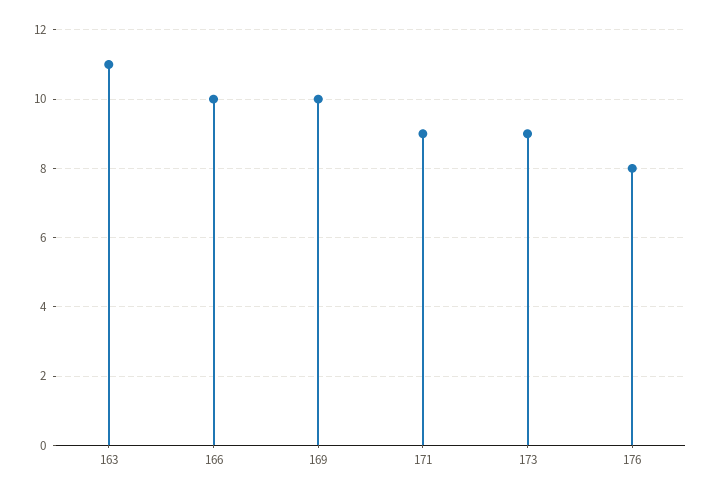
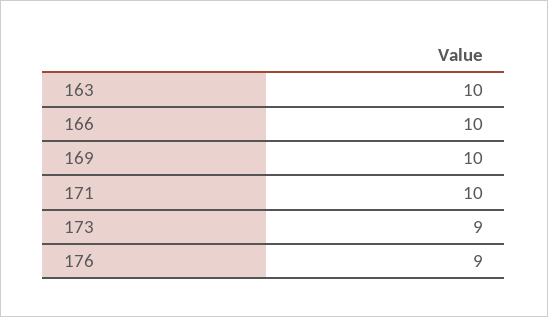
163: 11 -> 10
171: 9 -> 10
176: 8 -> 9

